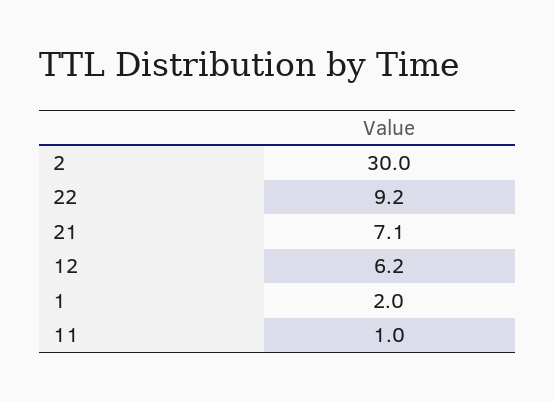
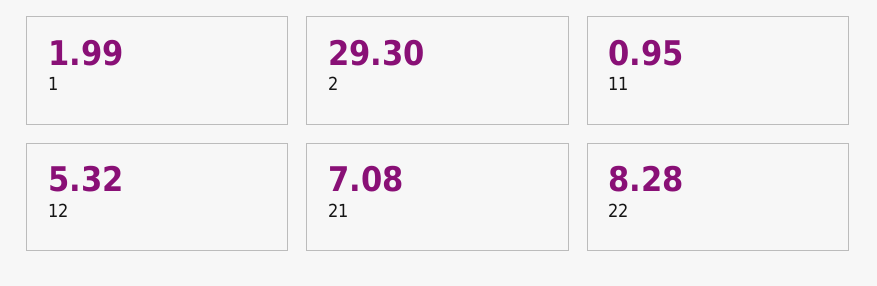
2: 30 -> 29.3
22: 9.2 -> 8.28
12: 6.2 -> 5.32

